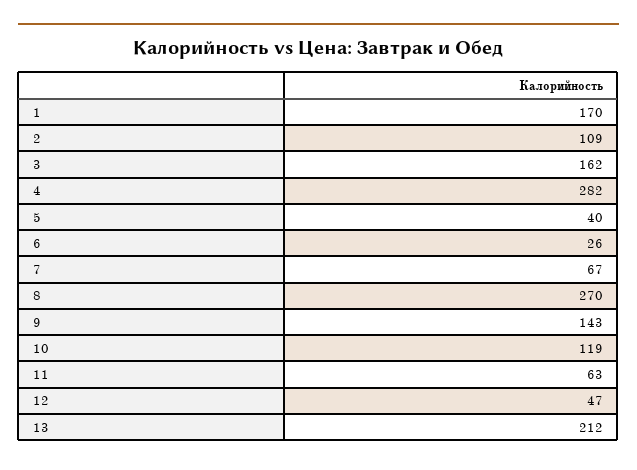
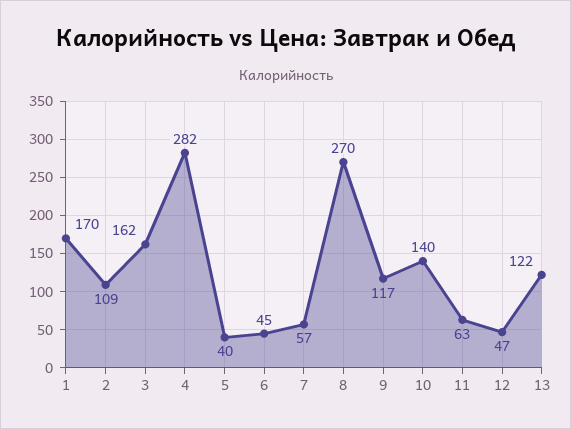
6: 26 -> 45
7: 67 -> 57
9: 143 -> 117
10: 119 -> 140
13: 212 -> 122

